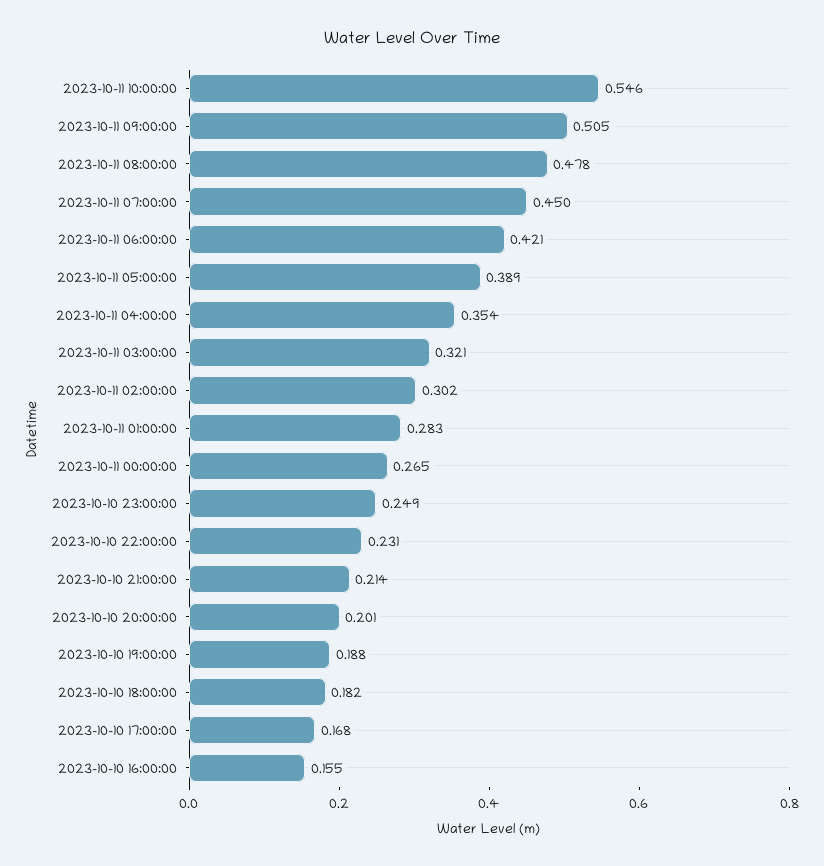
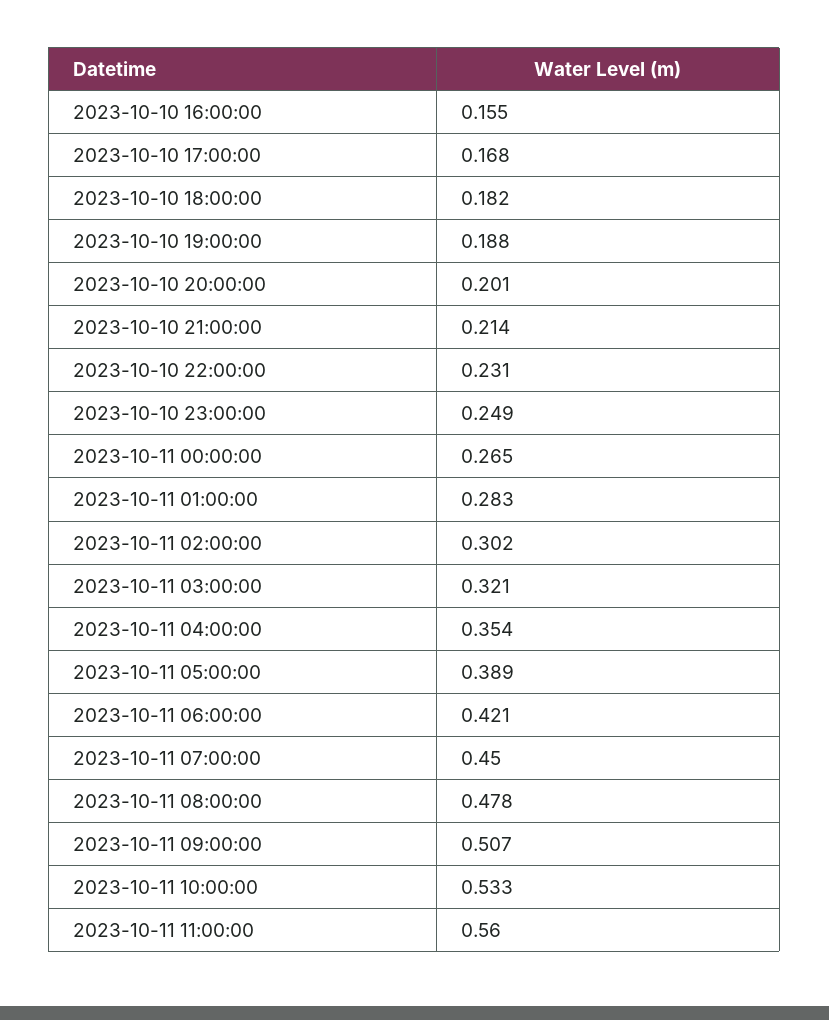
2023-10-11 10:00:00: 0.546 -> 0.533
2023-10-11 09:00:00: 0.505 -> 0.507
2023-10-11 11:00:00: none -> 0.56

